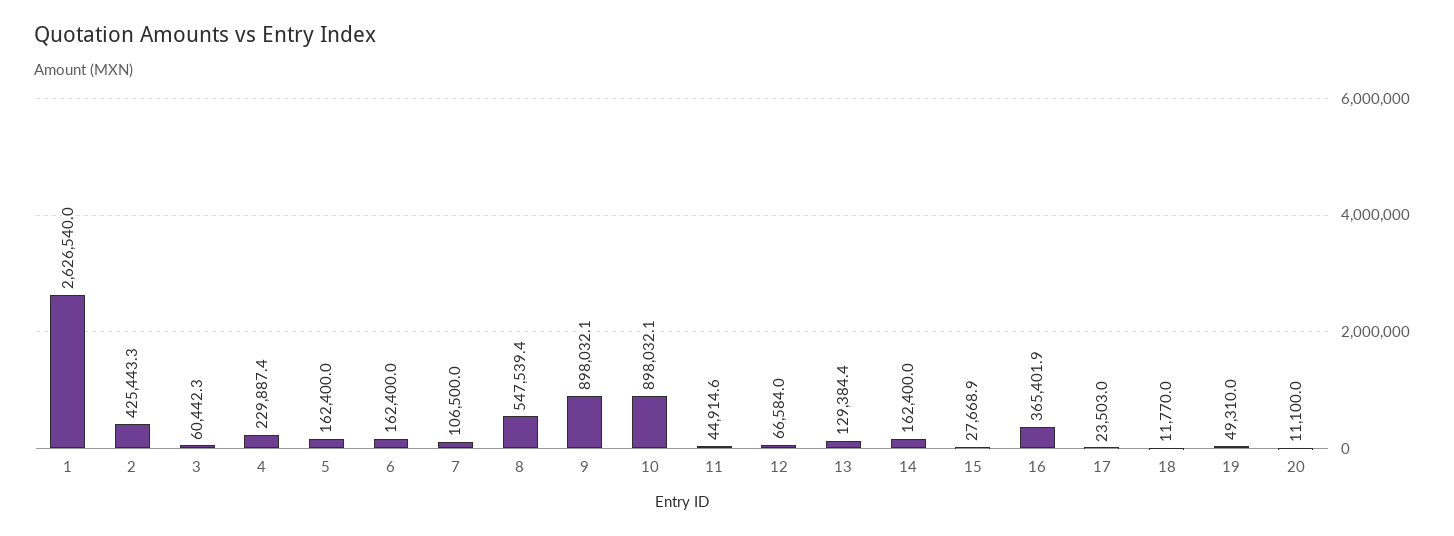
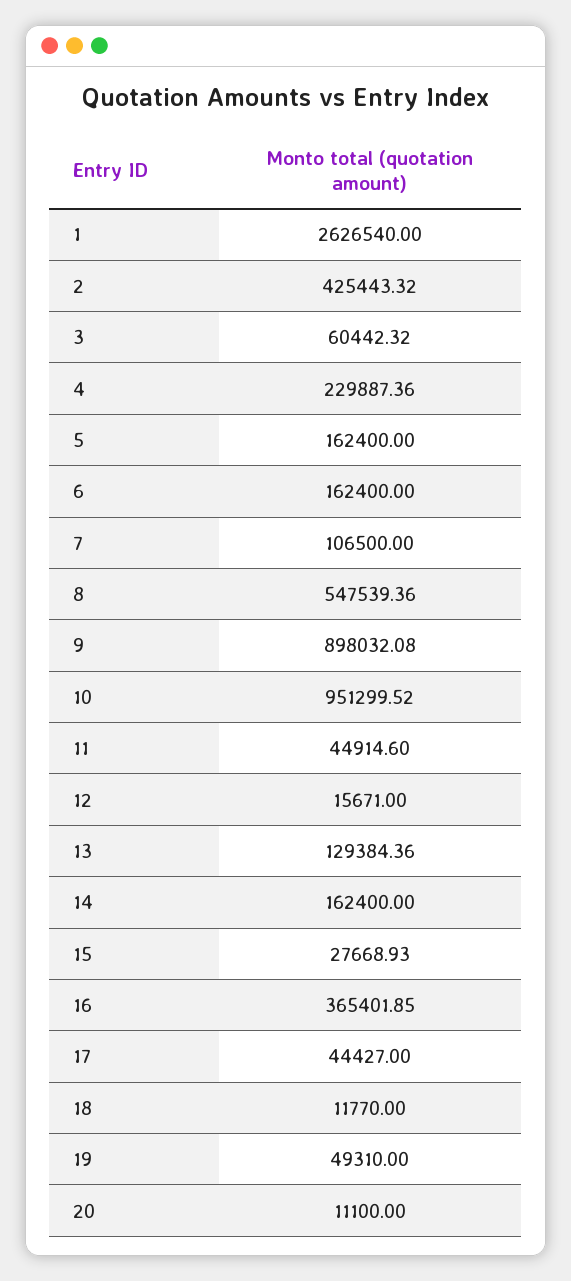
10: 898032.1 -> 951299.52
12: 66584 -> 15671
17: 23503 -> 44427

